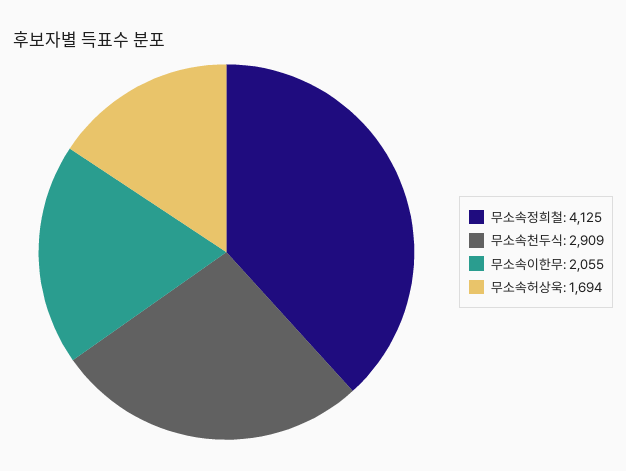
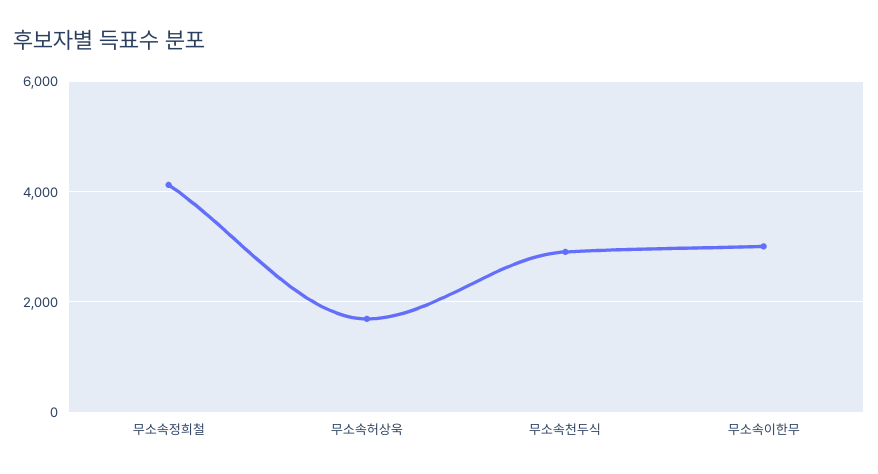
무소속이한무: 2055 -> 3000

